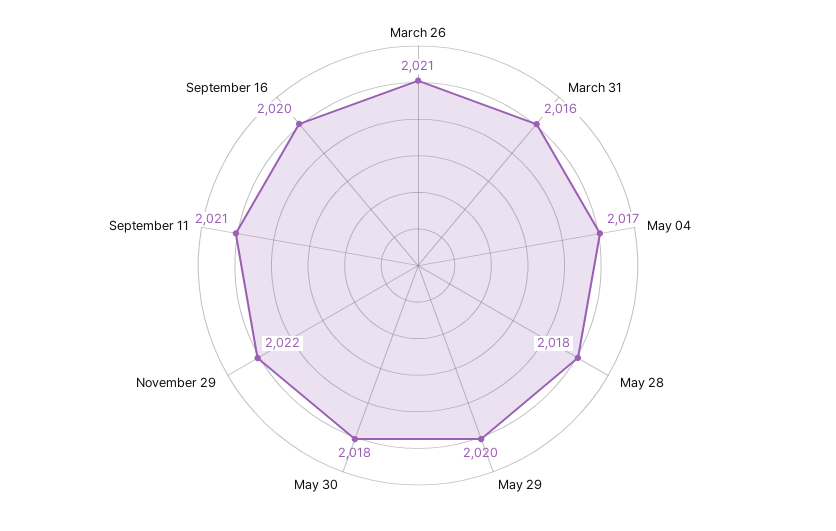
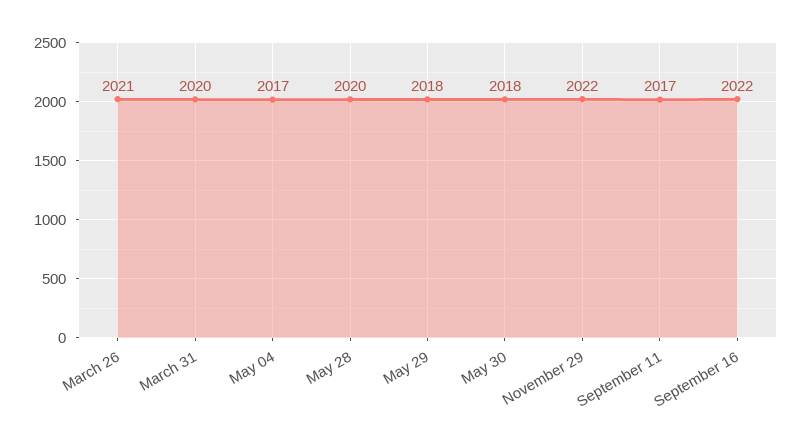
March 31: 2016 -> 2020
May 28: 2018 -> 2020
May 29: 2020 -> 2018
September 11: 2021 -> 2017
September 16: 2020 -> 2022

